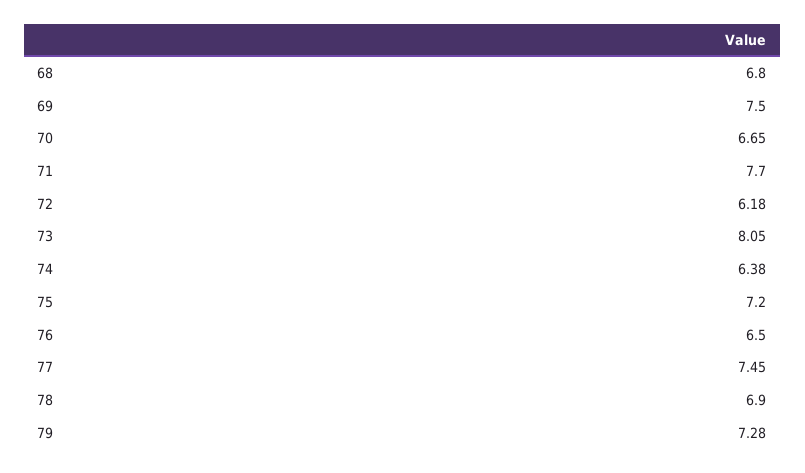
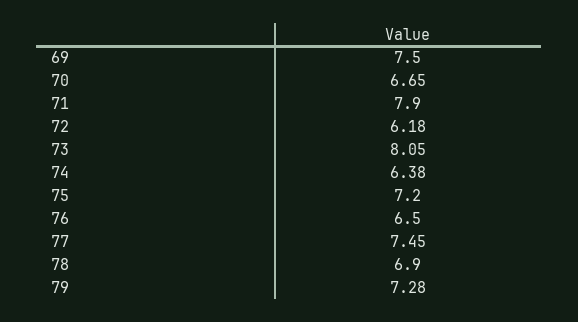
68: 6.8 -> none
71: 7.7 -> 7.9

